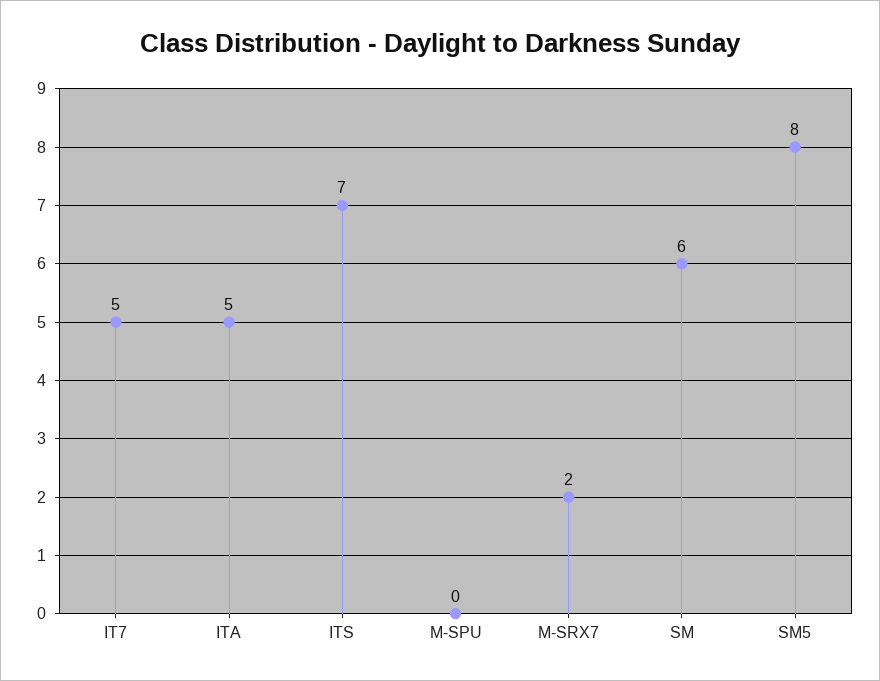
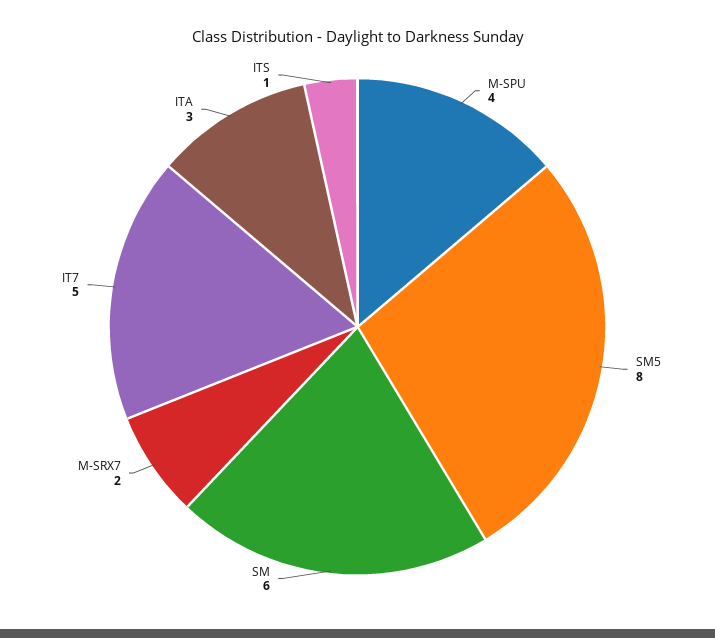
ITA: 5 -> 3
ITS: 7 -> 1
M-SPU: 0 -> 4

